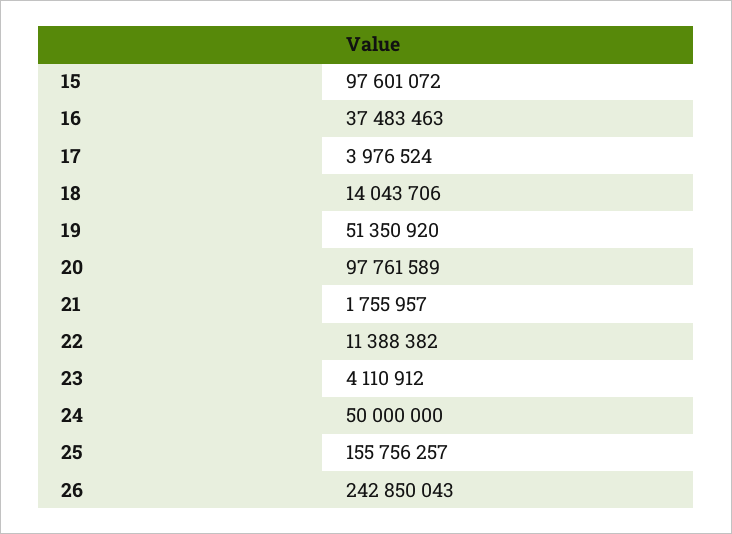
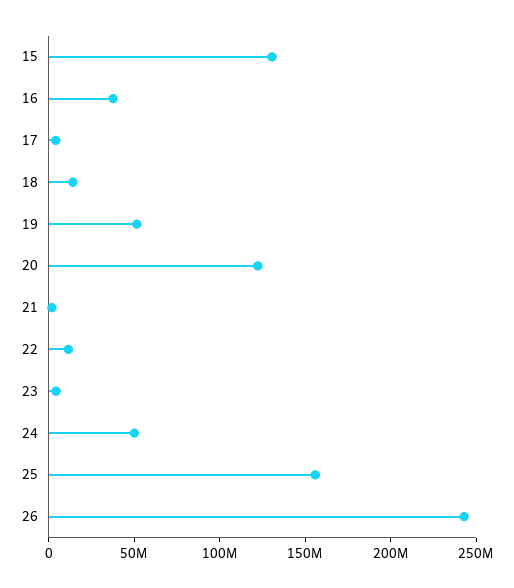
15: 97601072 -> 130000000
20: 97761589 -> 120000000

